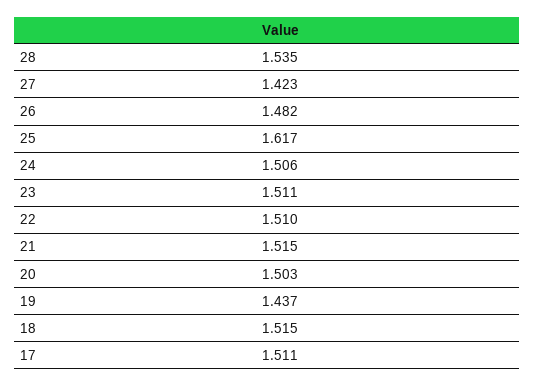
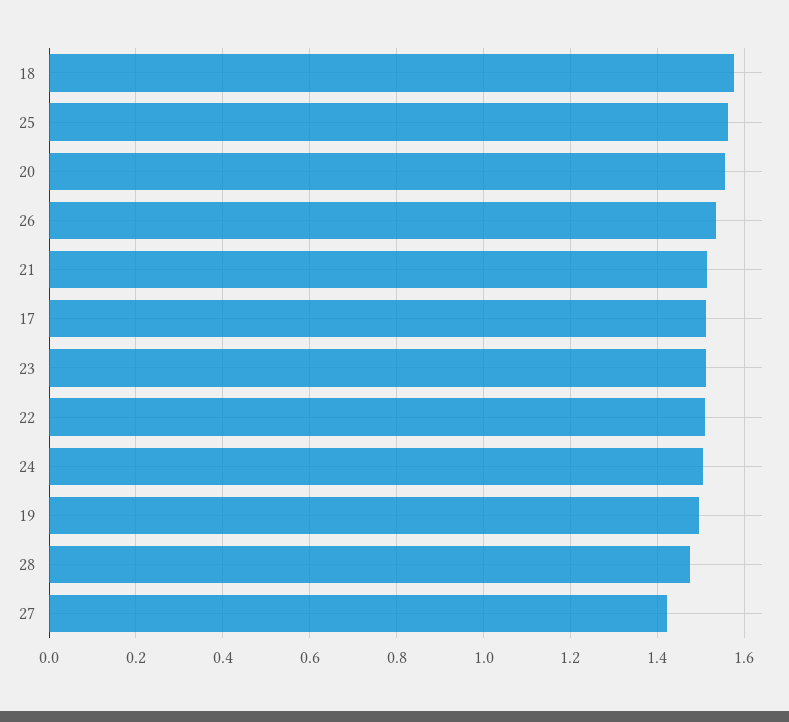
28: 1.535 -> 1.48
26: 1.482 -> 1.54
25: 1.617 -> 1.56
20: 1.503 -> 1.56
19: 1.437 -> 1.5
18: 1.515 -> 1.58

